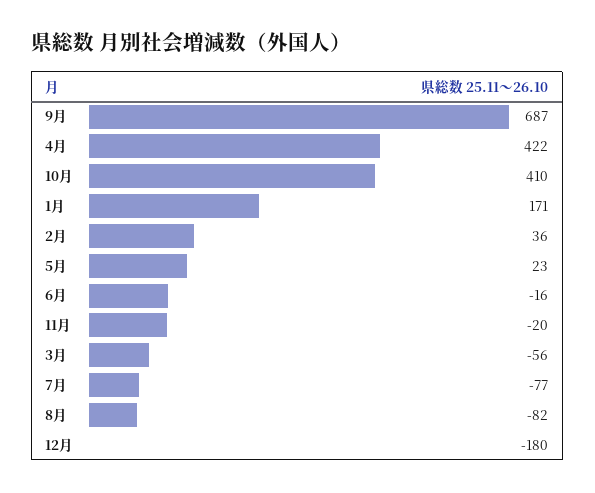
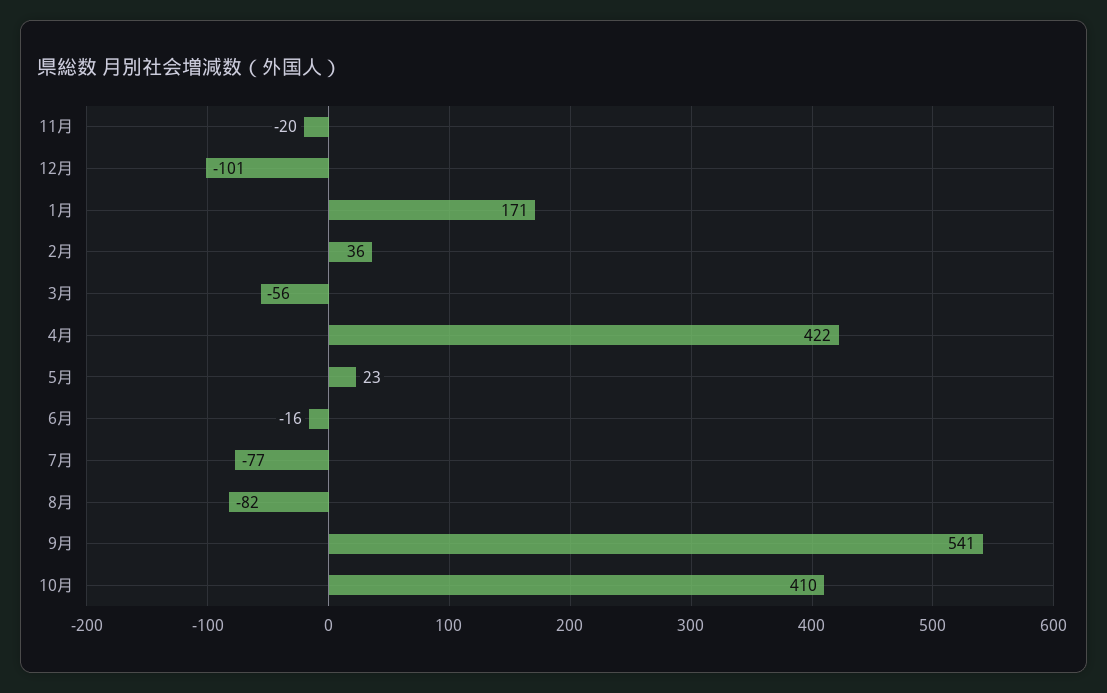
9月: 687 -> 541
12月: -180 -> -101

